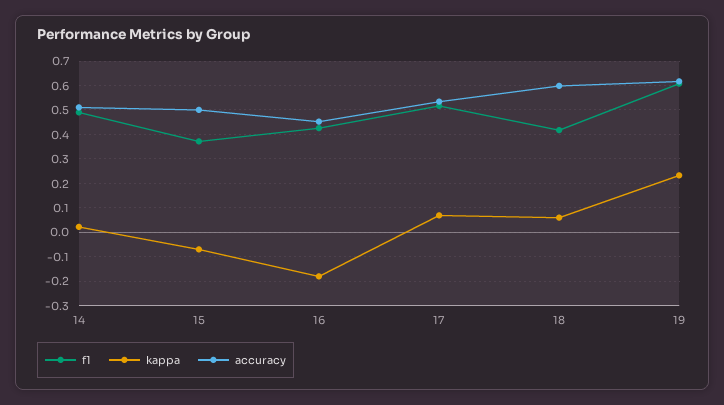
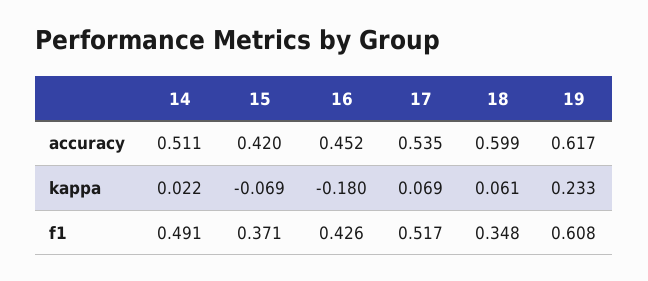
accuracy, 15: 0.5 -> 0.42
f1, 18: 0.425 -> 0.348

